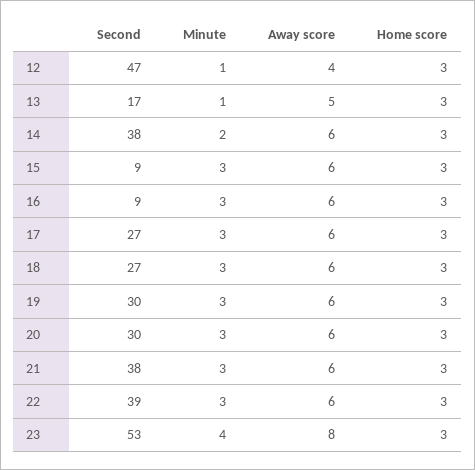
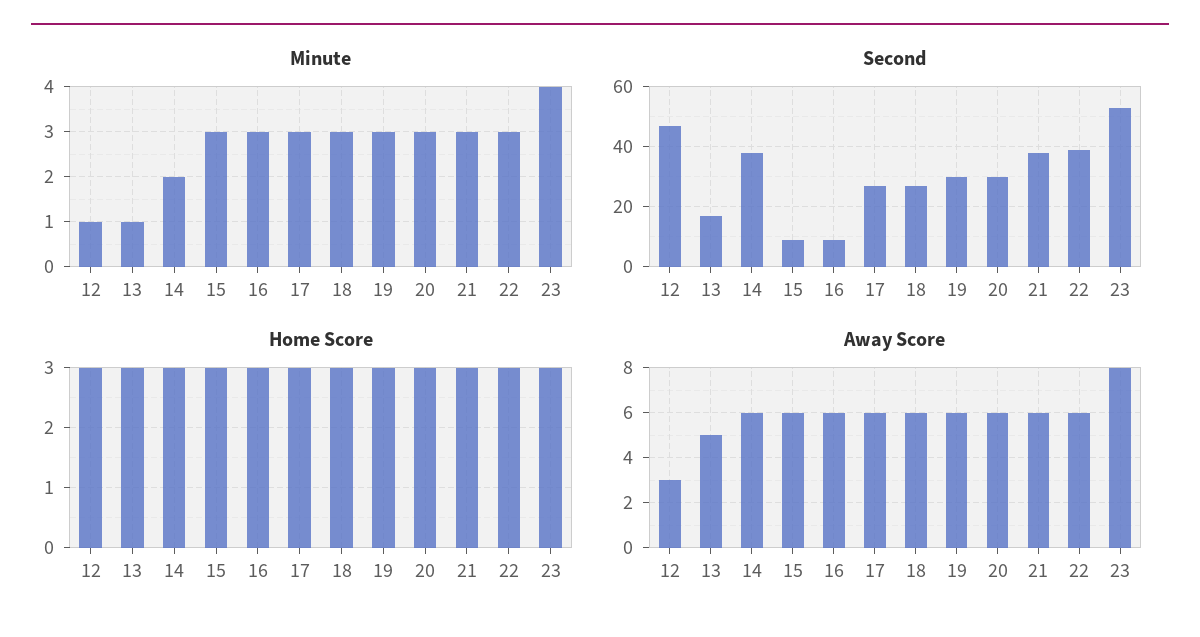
Away score, 12: 4 -> 3

